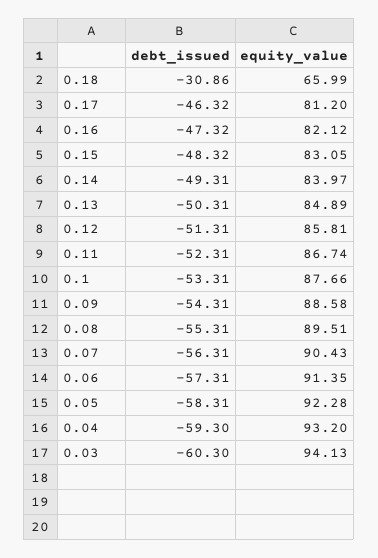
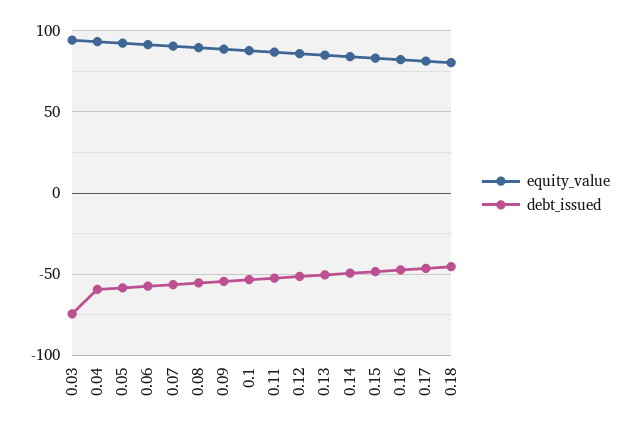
debt_issued, 0.18: -30.86 -> -45
equity_value, 0.18: 65.99 -> 80
debt_issued, 0.03: -60.3 -> -75

